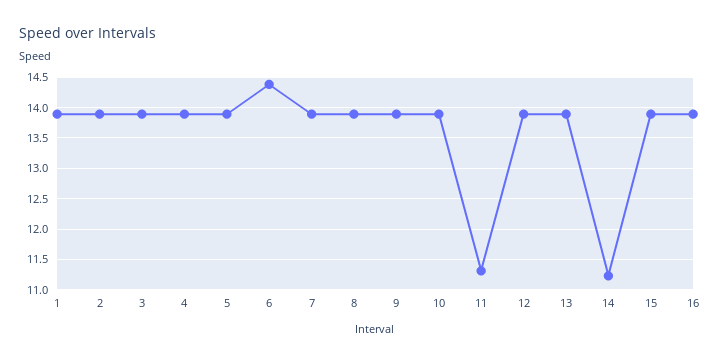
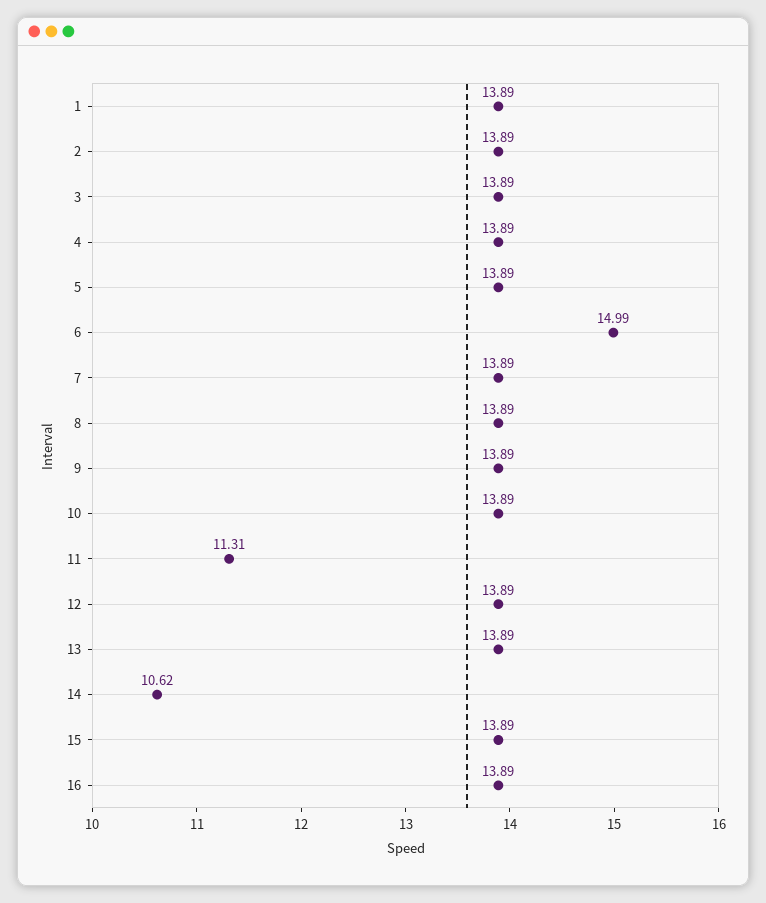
6: 14.4 -> 14.99
14: 11.2 -> 10.62

